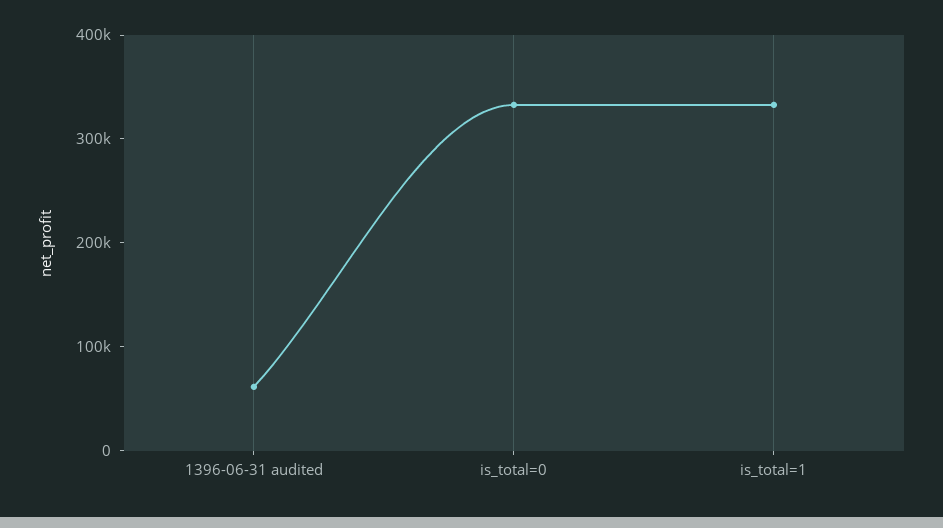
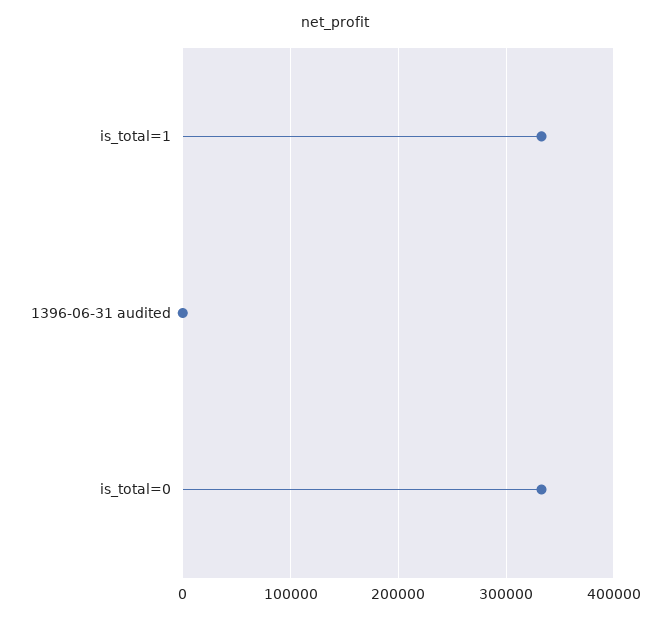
1396-06-31 audited: 60000 -> 0

